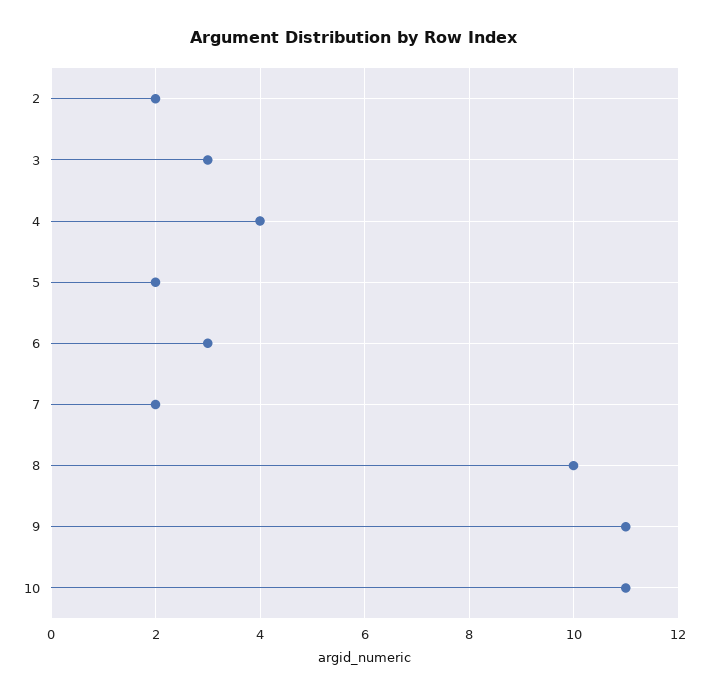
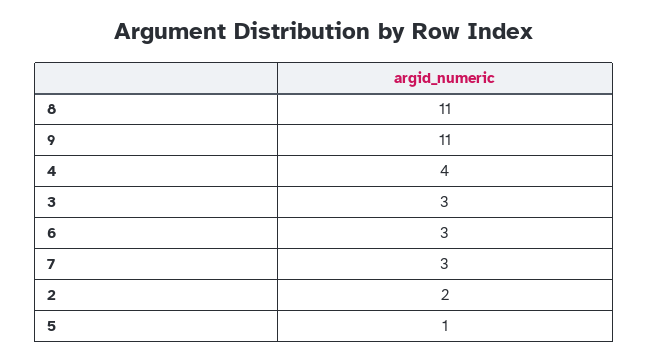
5: 2 -> 1
7: 2 -> 3
8: 10 -> 11
10: 11 -> none

